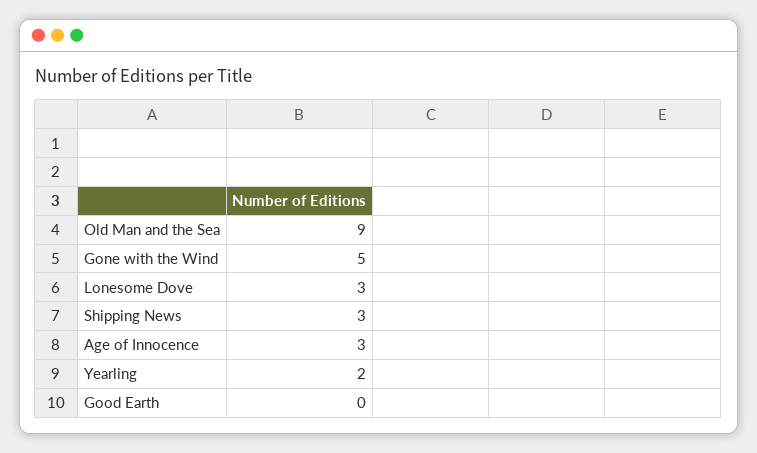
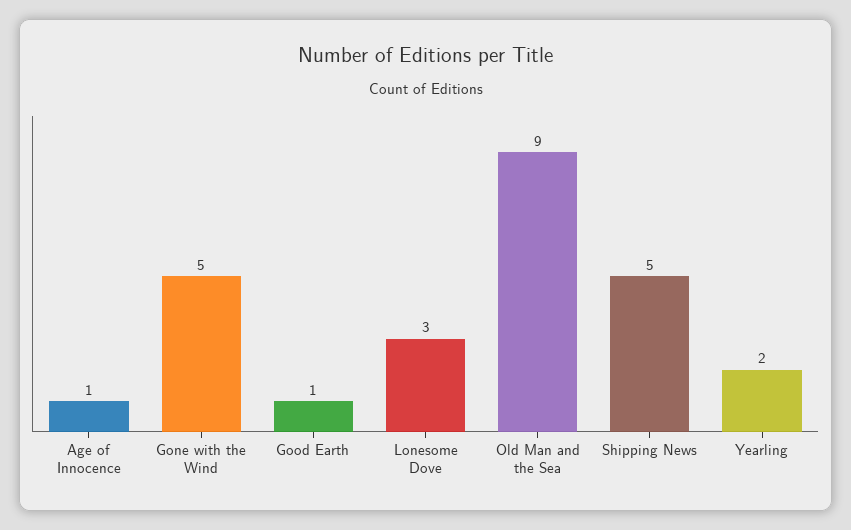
Shipping News: 3 -> 5
Age of Innocence: 3 -> 1
Good Earth: 0 -> 1

